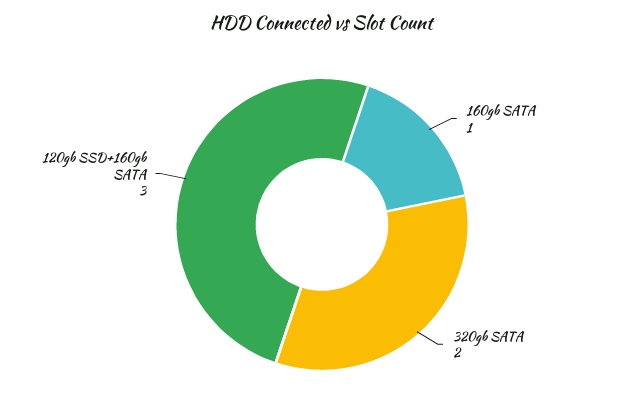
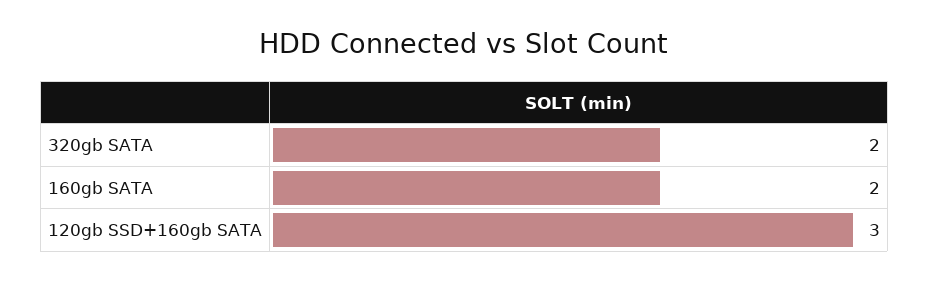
160gb SATA: 1 -> 2

